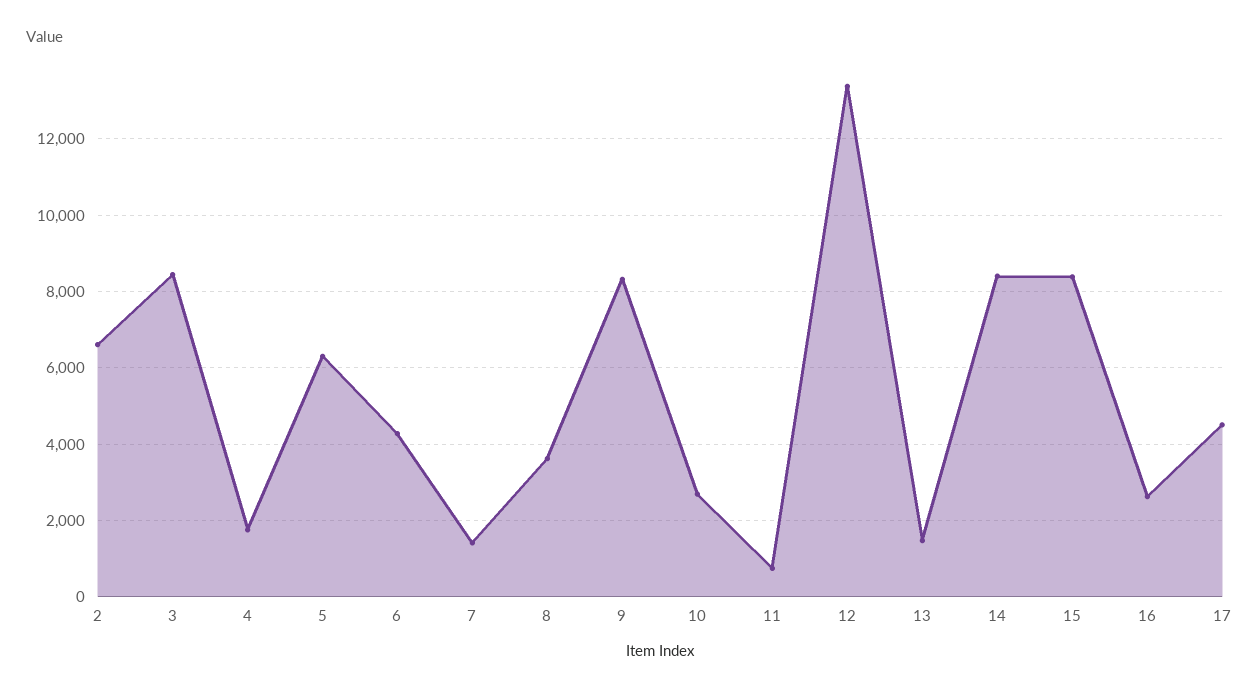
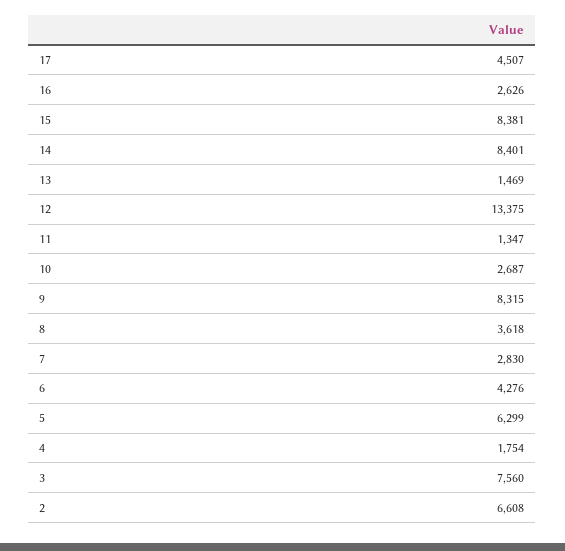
3: 8400 -> 7560
7: 1400 -> 2830
11: 800 -> 1347

